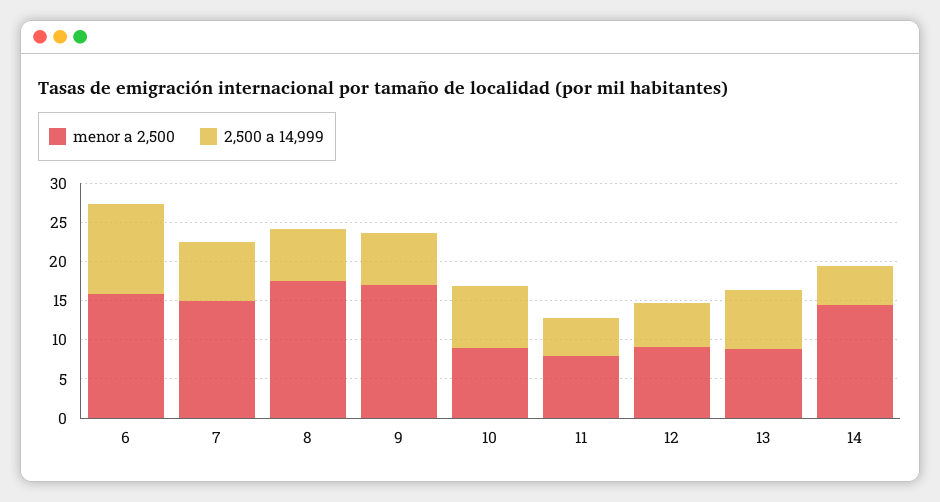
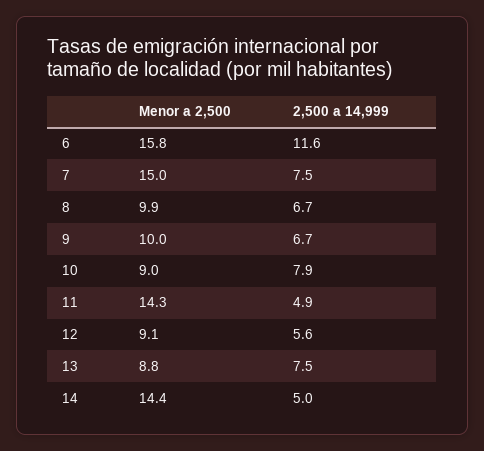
menor a 2,500, 8: 17.5 -> 9.9
menor a 2,500, 9: 17.5 -> 10
menor a 2,500, 11: 7.5 -> 14.3

